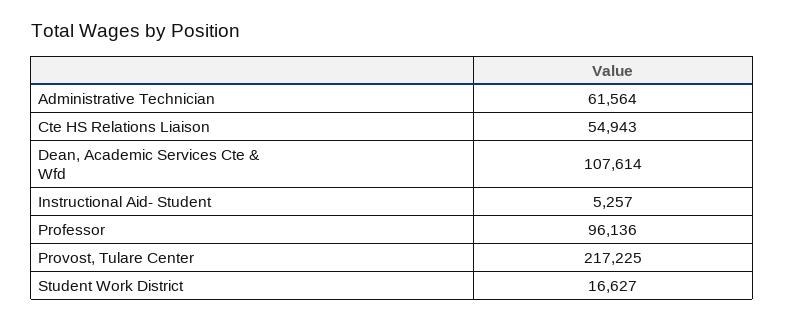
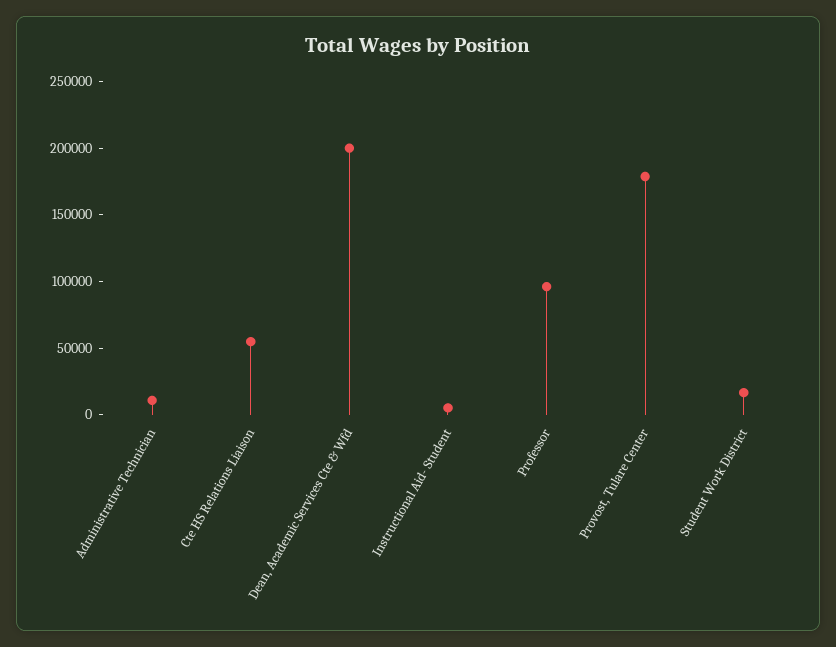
Administrative Technician: 61564 -> 10000
Dean, Academic Services Cte & Wfd: 107614 -> 200000
Provost, Tulare Center: 217225 -> 180000

